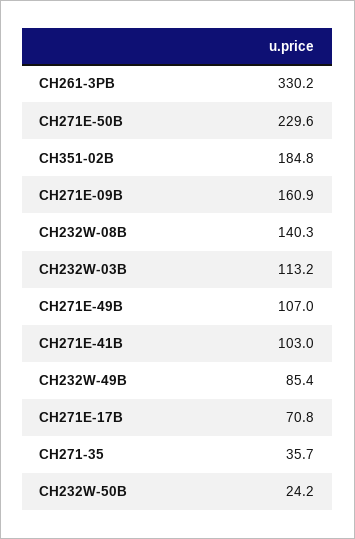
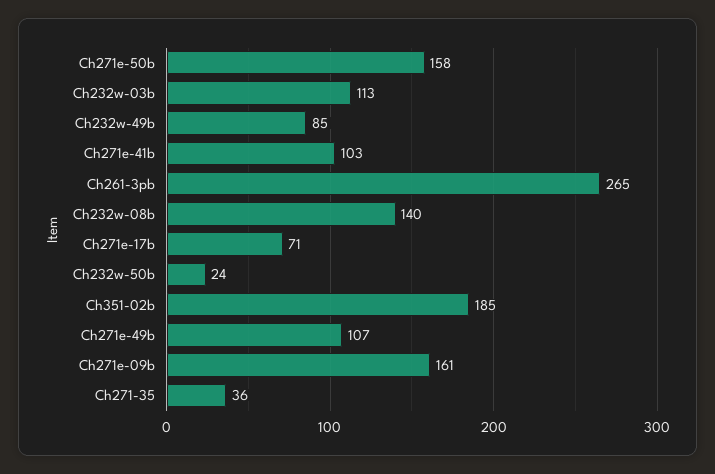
CH261-3PB: 330.2 -> 265
CH271E-50B: 229.6 -> 158

